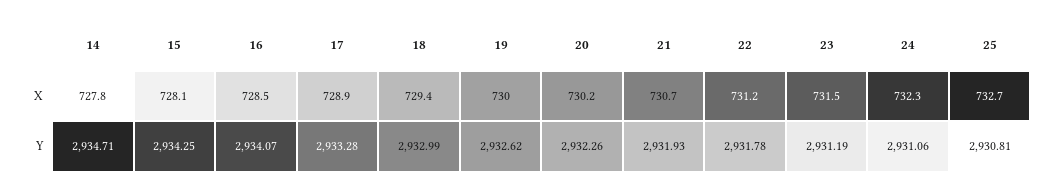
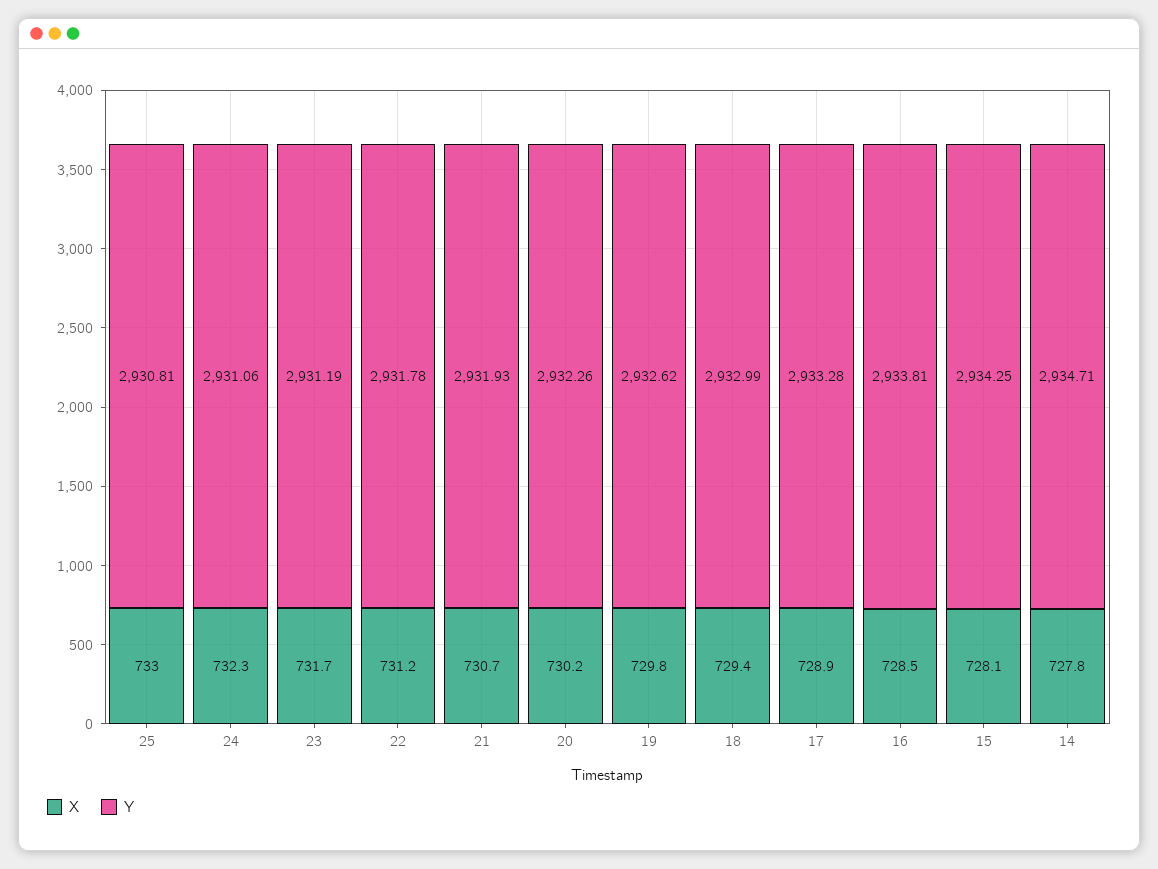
X, 19: 730 -> 729.8
X, 23: 731.5 -> 731.7
X, 25: 732.7 -> 733
Y, 16: 2934.07 -> 2933.81

